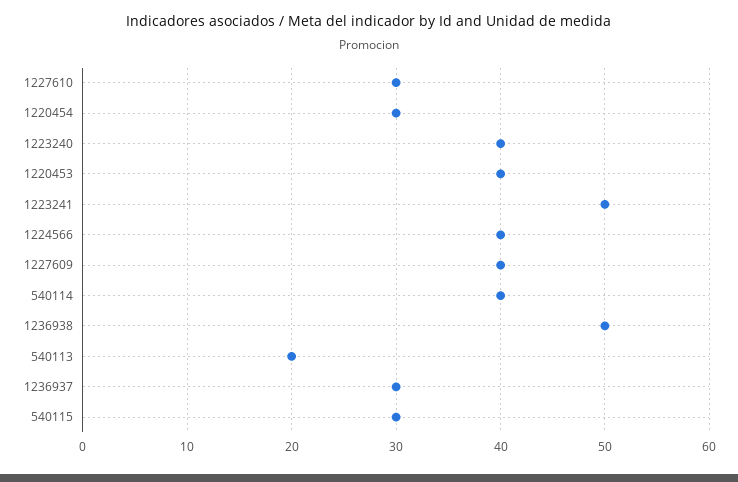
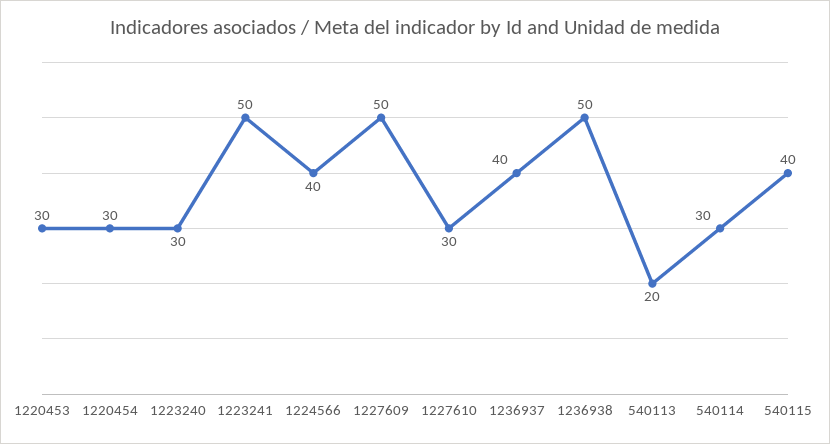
1223240: 40 -> 30
1220453: 40 -> 30
1227609: 40 -> 50
540114: 40 -> 30
1236937: 30 -> 40
540115: 30 -> 40

